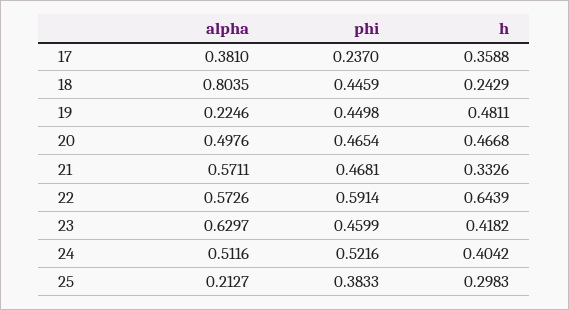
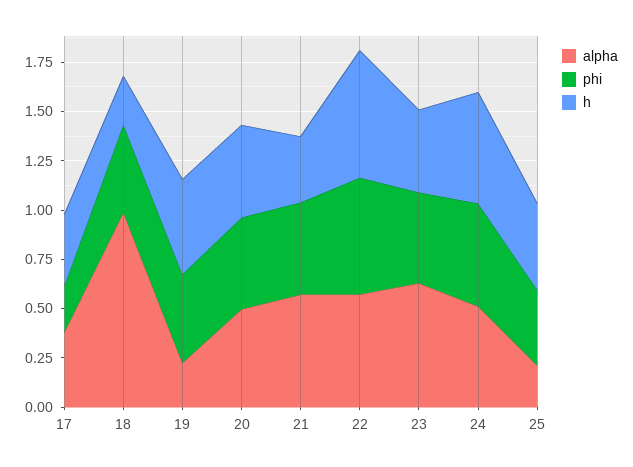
alpha, 18: 0.8035 -> 1
h, 24: 0.4042 -> 0.55
h, 25: 0.2983 -> 0.45

